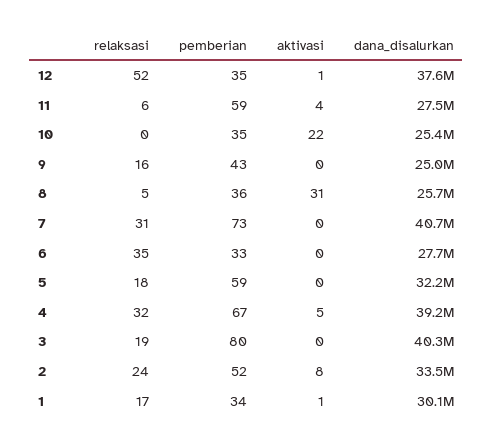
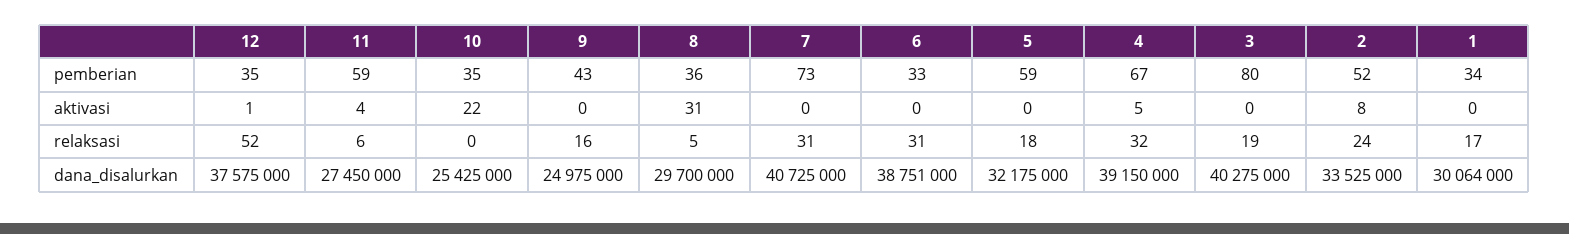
dana_disalurkan, 8: 25700000 -> 29700000
relaksasi, 6: 35 -> 31
dana_disalurkan, 6: 27700000 -> 38751000
aktivasi, 1: 1 -> 0

